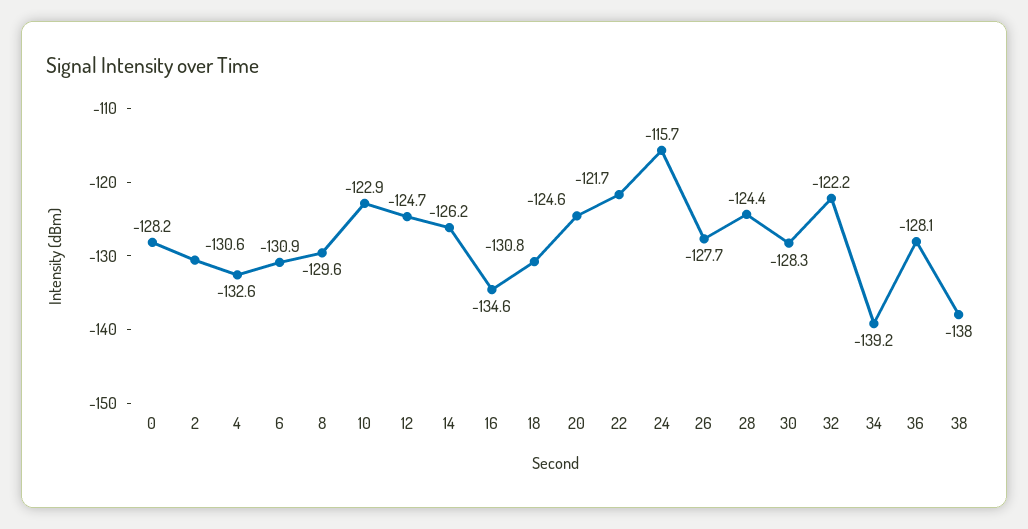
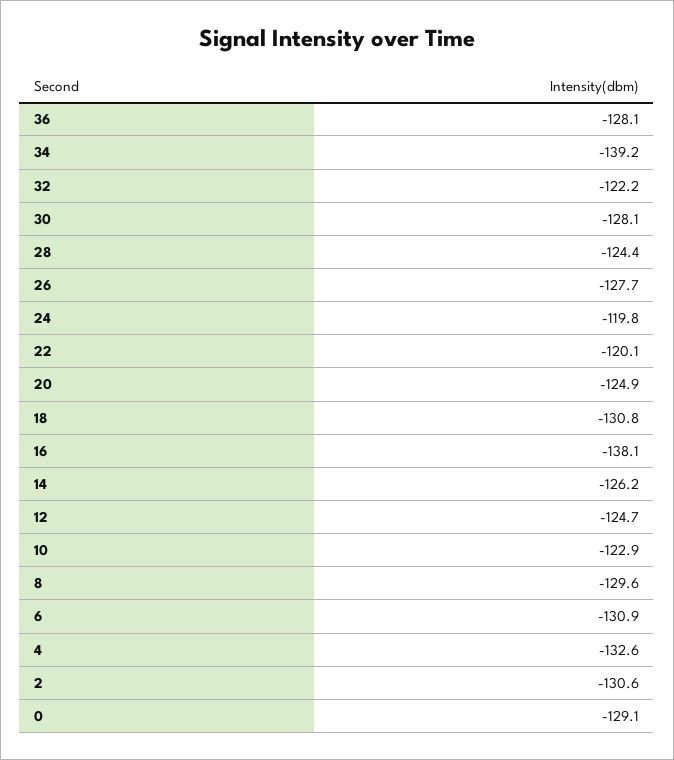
0: -128.2 -> -129.1
16: -134.6 -> -138.1
20: -124.6 -> -124.9
22: -121.7 -> -120.1
24: -115.7 -> -119.8
30: -128.3 -> -128.1
38: -138 -> none

